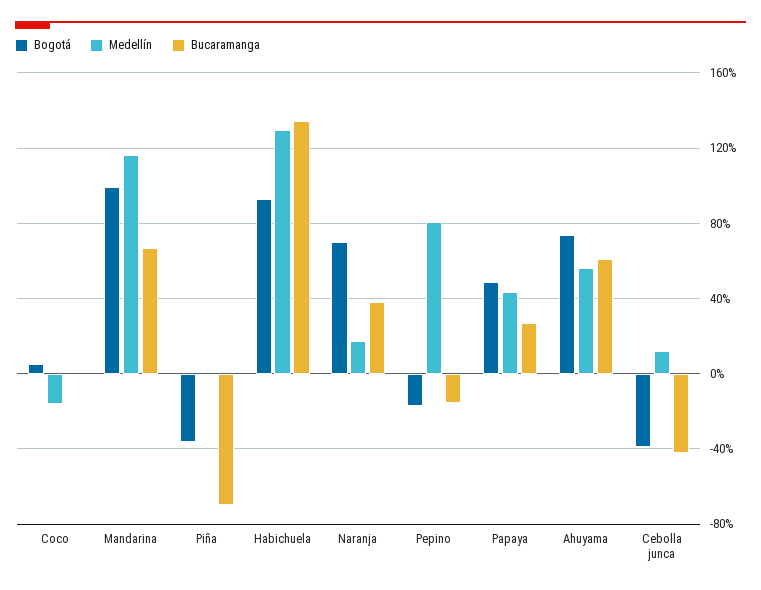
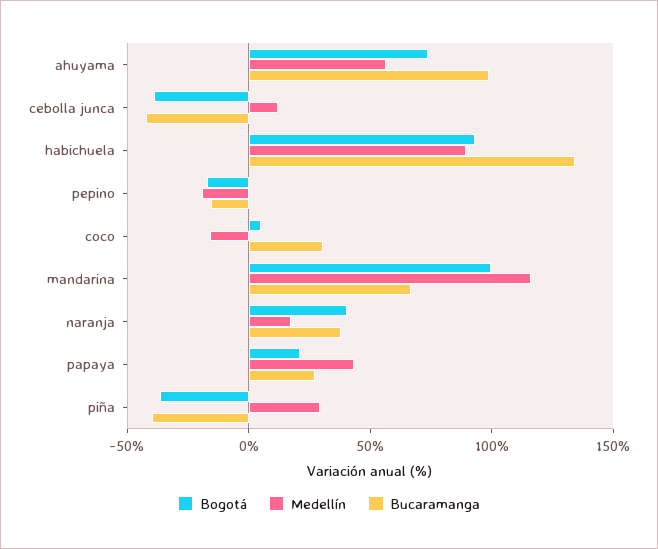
Bucaramanga, Coco: 0 -> 30
Medellín, Piña: 0 -> 30
Bucaramanga, Piña: -70 -> -40
Medellín, Habichuela: 130 -> 90
Bogotá, Naranja: 70 -> 40
Medellín, Pepino: 80 -> -20
Bogotá, Papaya: 50 -> 20
Bucaramanga, Ahuyama: 60 -> 100

